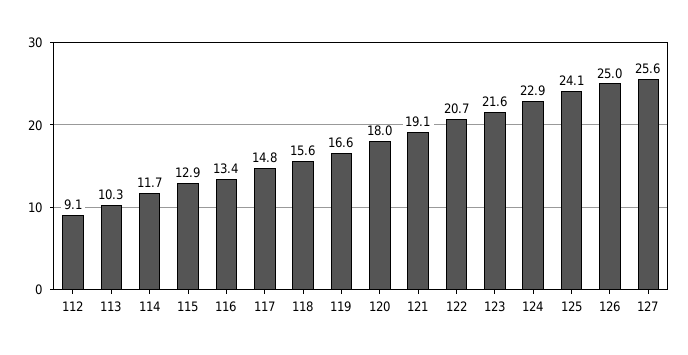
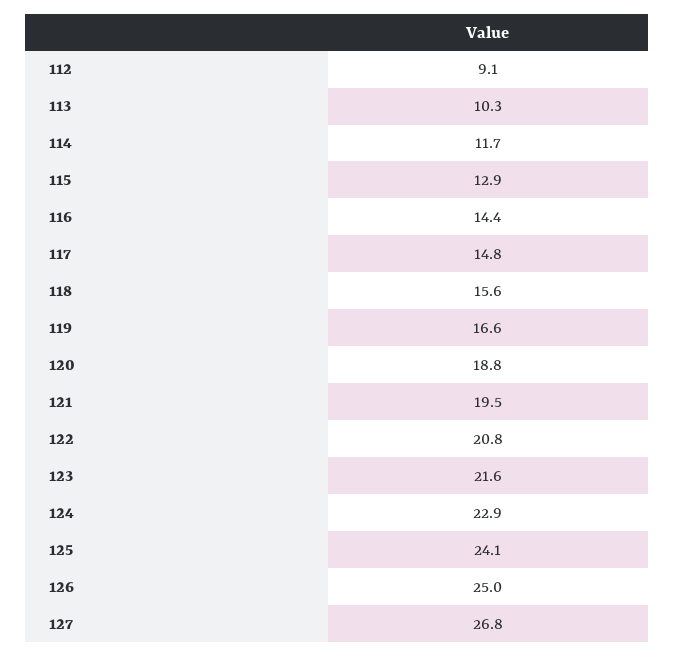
116: 13.4 -> 14.4
120: 18 -> 18.8
121: 19.1 -> 19.5
122: 20.7 -> 20.8
127: 25.6 -> 26.8

